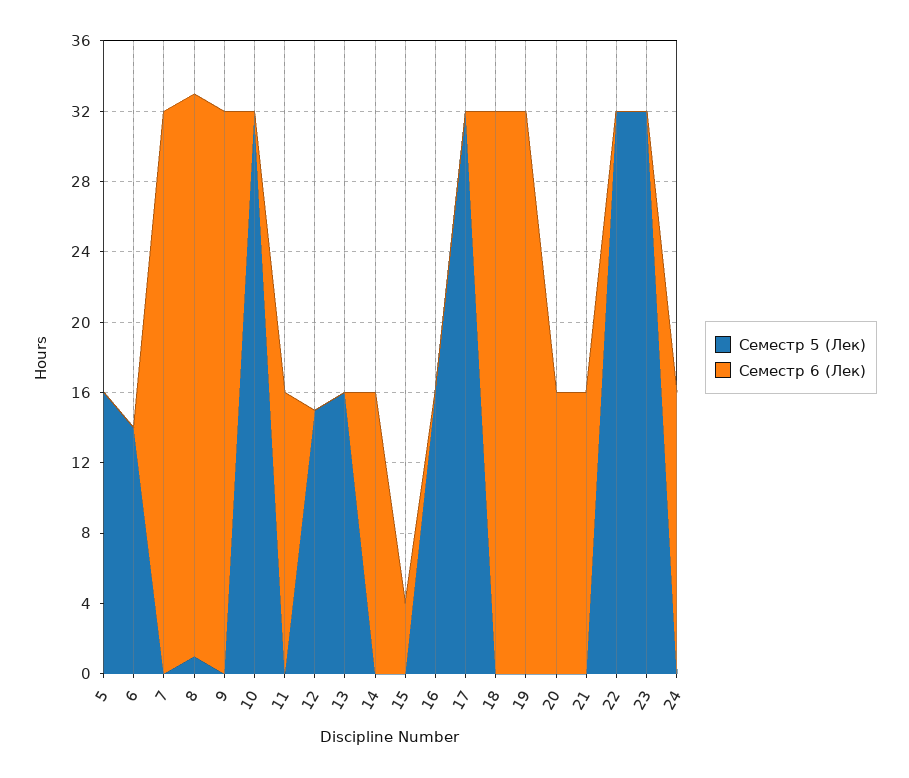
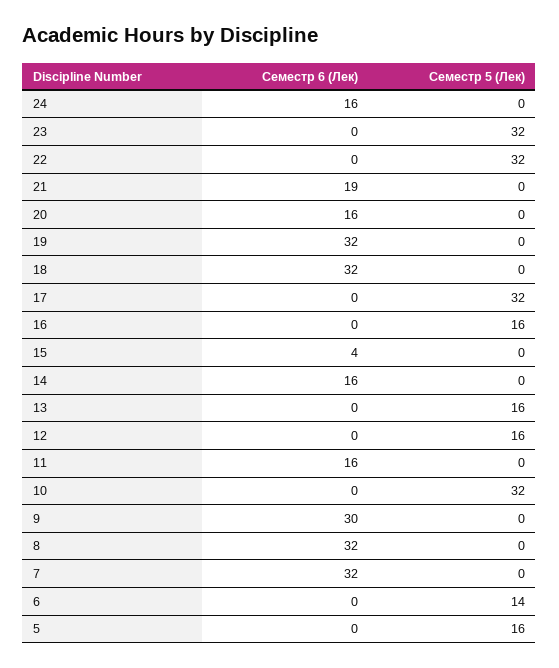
Семестр 5 (Лек), 8: 1 -> 0
Семестр 6 (Лек), 9: 32 -> 30
Семестр 5 (Лек), 12: 15 -> 16
Семестр 6 (Лек), 21: 16 -> 19

